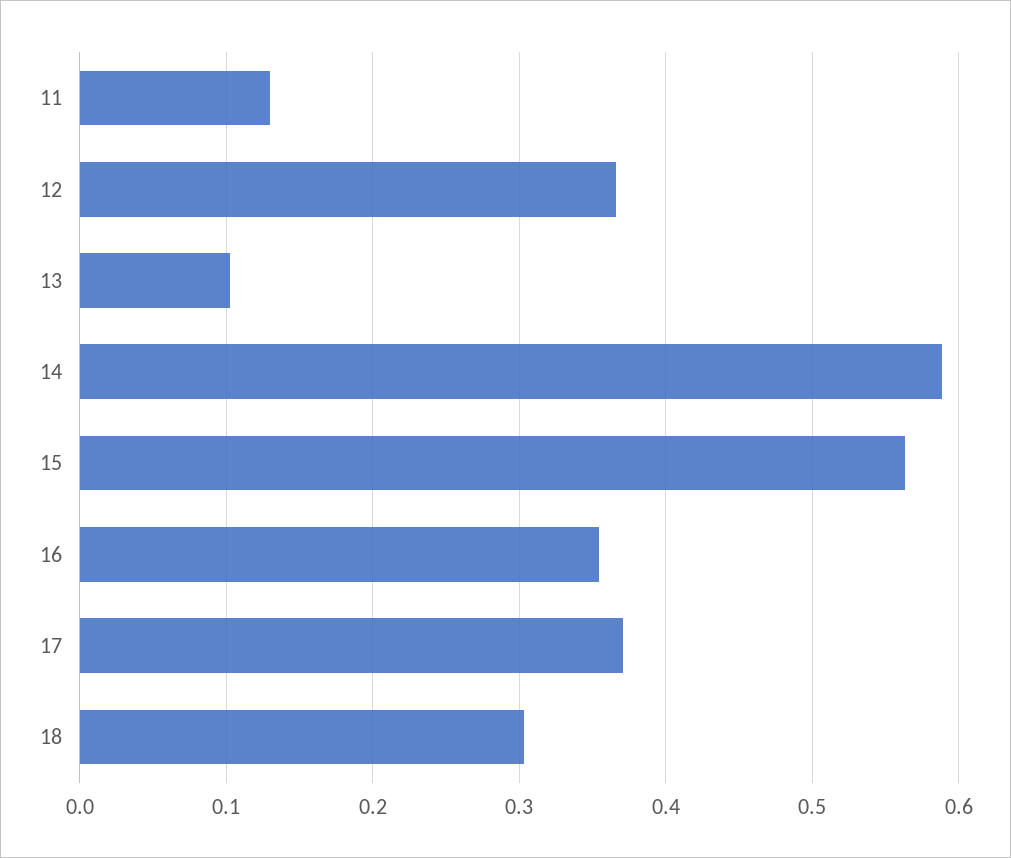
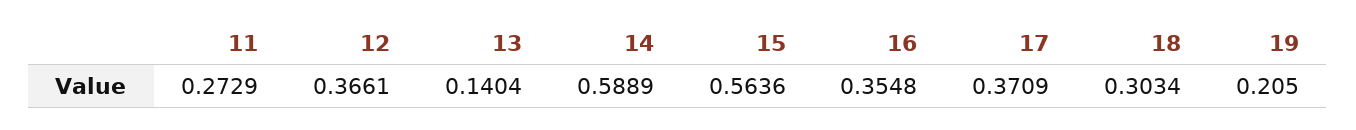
11: 0.13 -> 0.2729
13: 0.1 -> 0.1404
19: none -> 0.205

